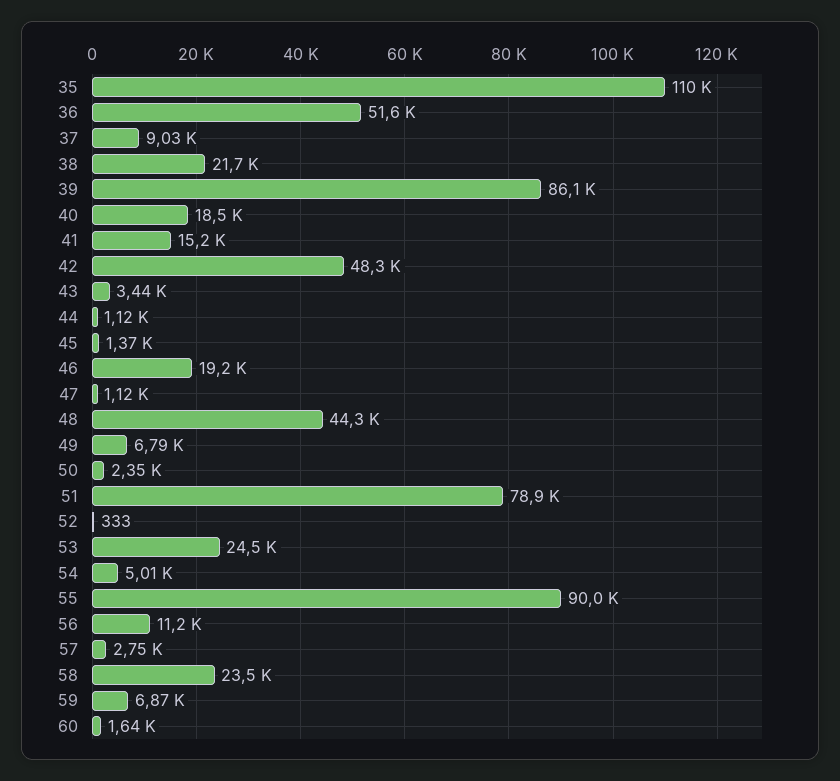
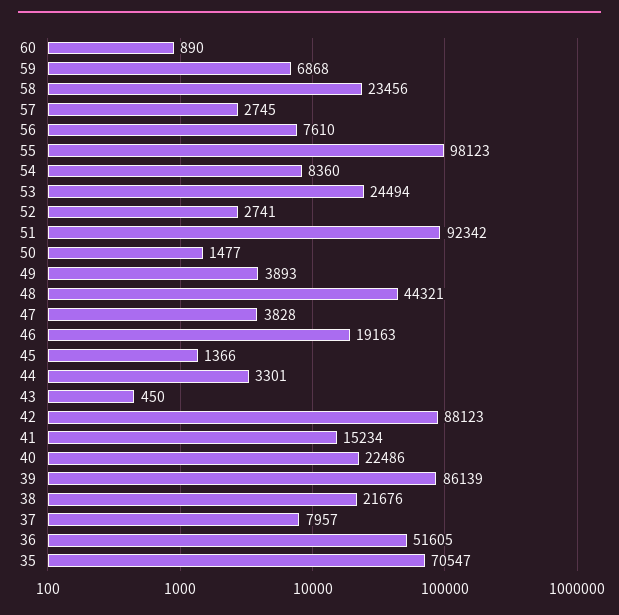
35: 110000 -> 70547
37: 9030 -> 7957
40: 18500 -> 22486
42: 48300 -> 88123
43: 3440 -> 450
44: 1120 -> 3301
47: 1120 -> 3828
49: 6790 -> 3893
50: 2350 -> 1477
51: 78900 -> 92342
52: 333 -> 2741
54: 5010 -> 8360
55: 90000 -> 98123
56: 11200 -> 7610
60: 1640 -> 890

